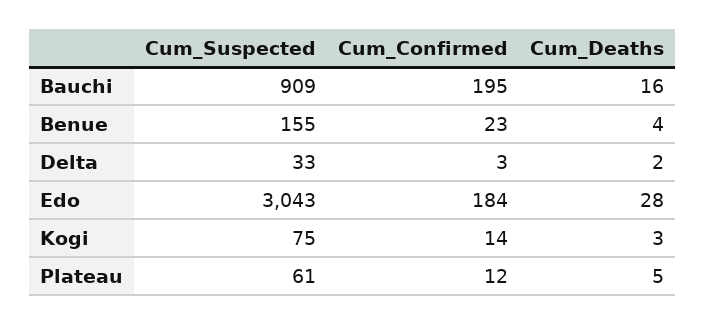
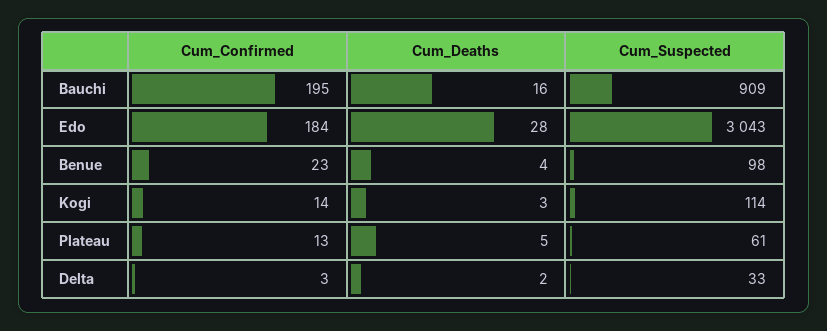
Cum_Suspected, Benue: 155 -> 98
Cum_Suspected, Kogi: 75 -> 114
Cum_Confirmed, Plateau: 12 -> 13

